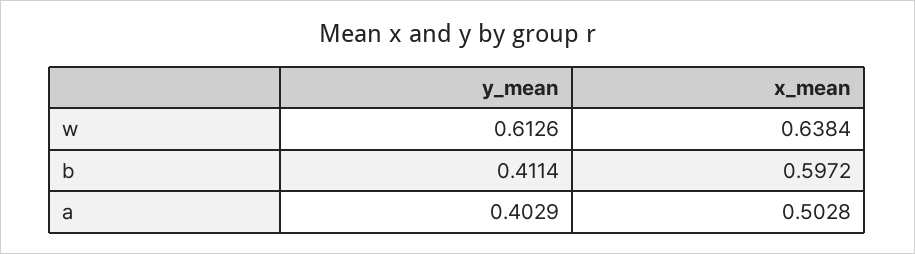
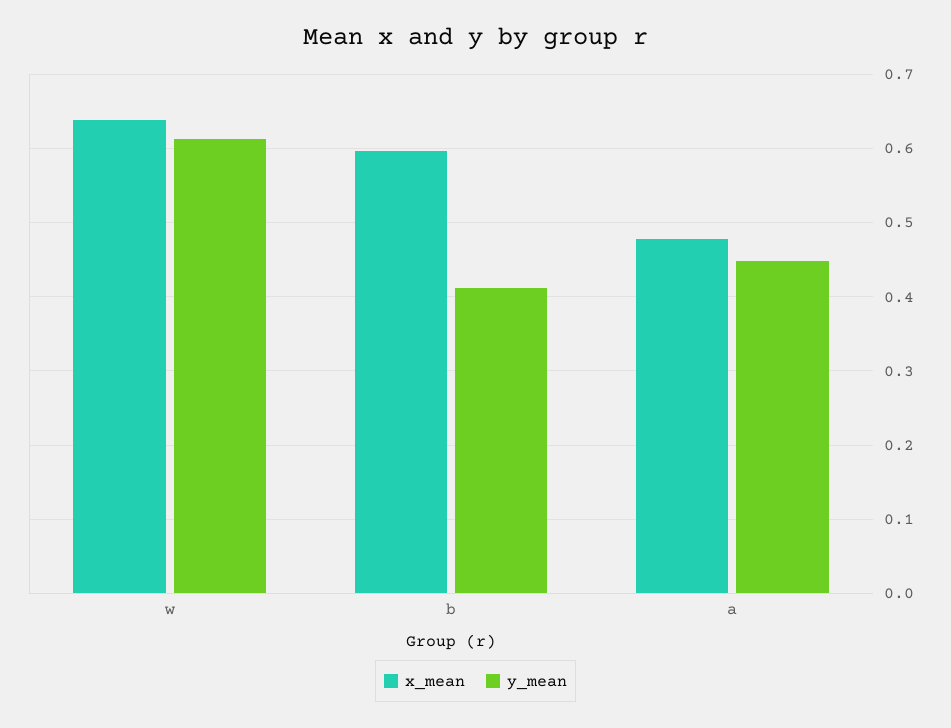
y_mean, a: 0.4029 -> 0.45
x_mean, a: 0.5028 -> 0.48

